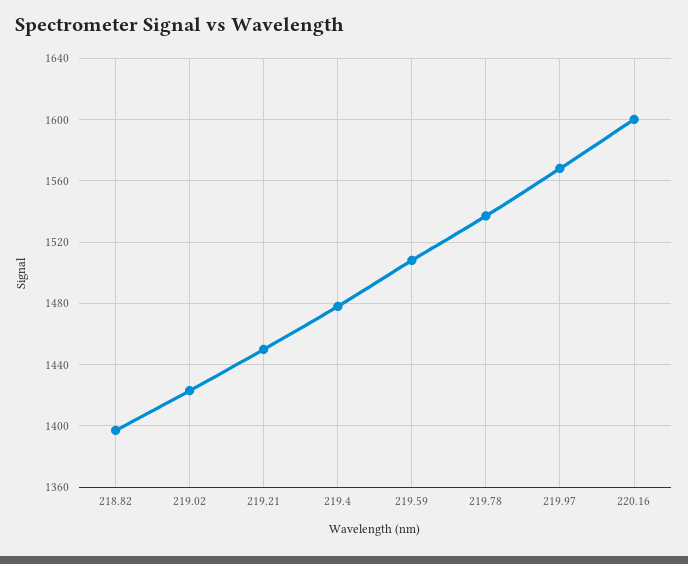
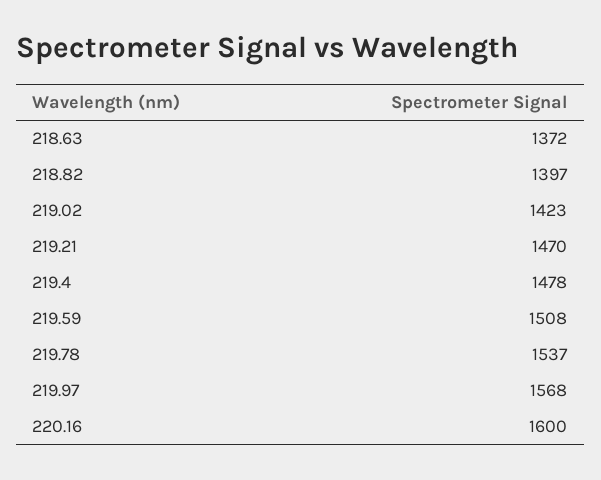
219.21: 1450 -> 1470
218.63: none -> 1372

